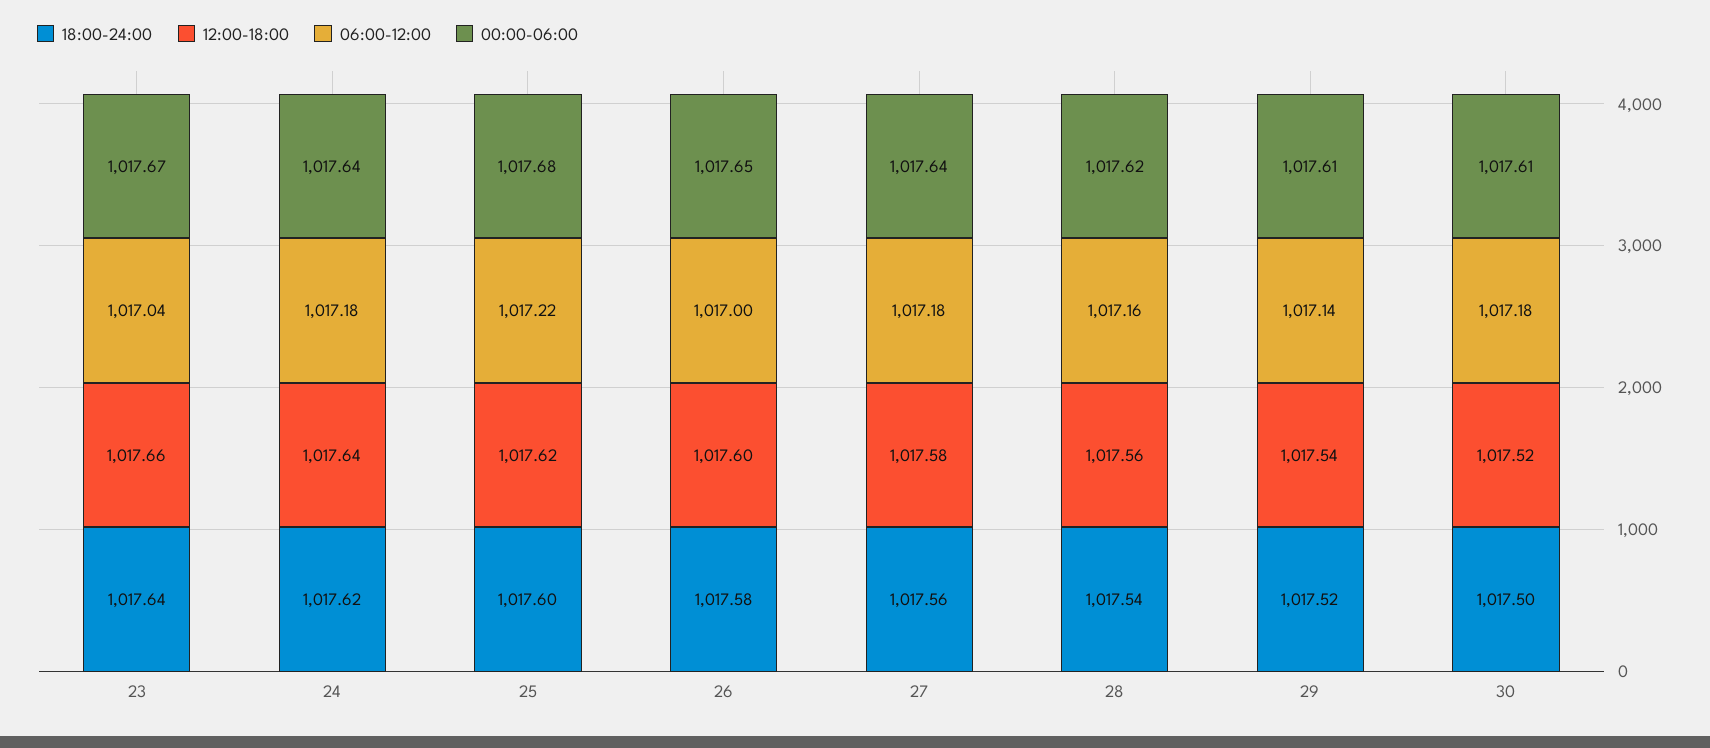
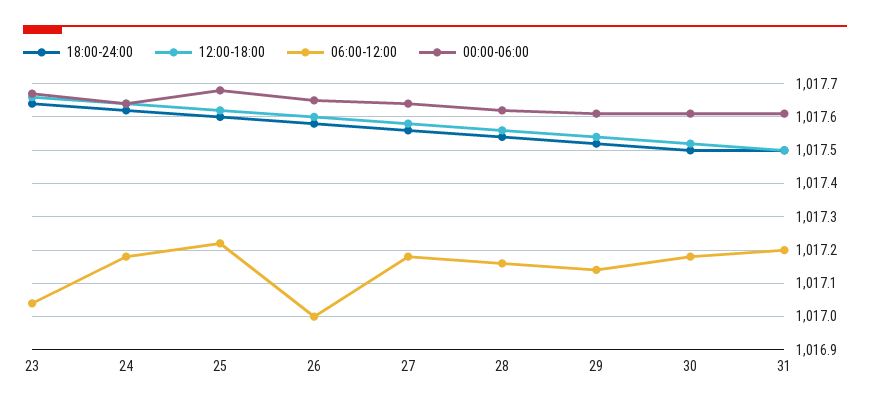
18:00-24:00, 31: none -> 1017.5
12:00-18:00, 31: none -> 1017.5
06:00-12:00, 31: none -> 1017.2
00:00-06:00, 31: none -> 1017.6

